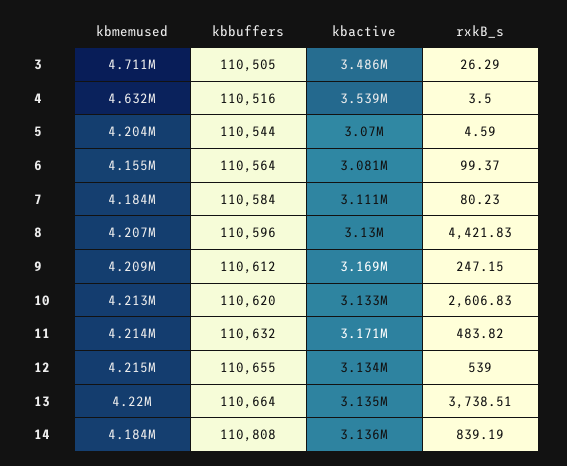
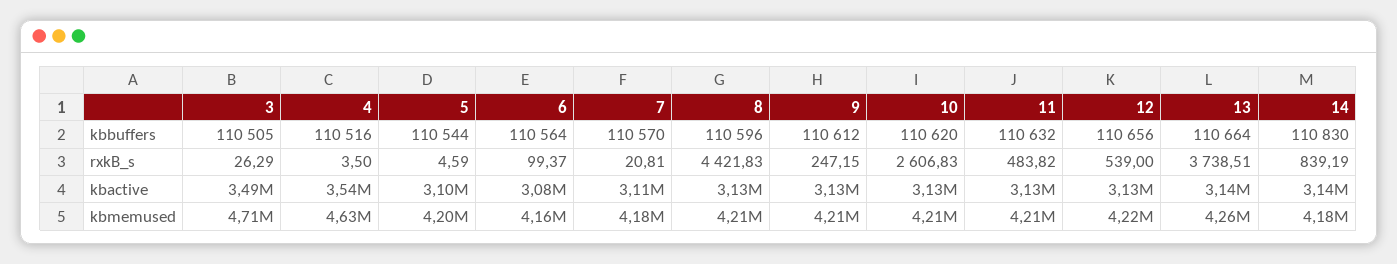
kbactive, 5: 3070000 -> 3100000
kbbuffers, 7: 110584 -> 110570
rxkB_s, 7: 80.23 -> 20.81
kbactive, 9: 3169000 -> 3130000
kbactive, 11: 3171000 -> 3130000
kbbuffers, 12: 110655 -> 110656
kbmemused, 13: 4220000 -> 4260000
kbbuffers, 14: 110808 -> 110830

